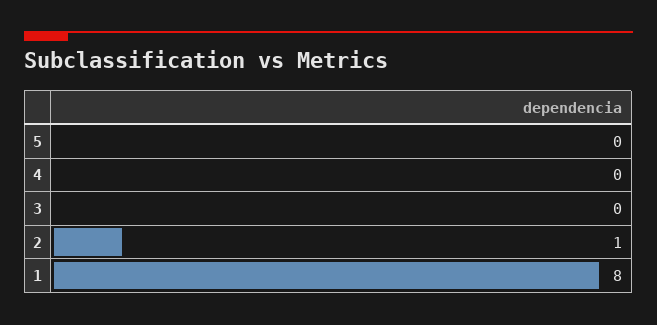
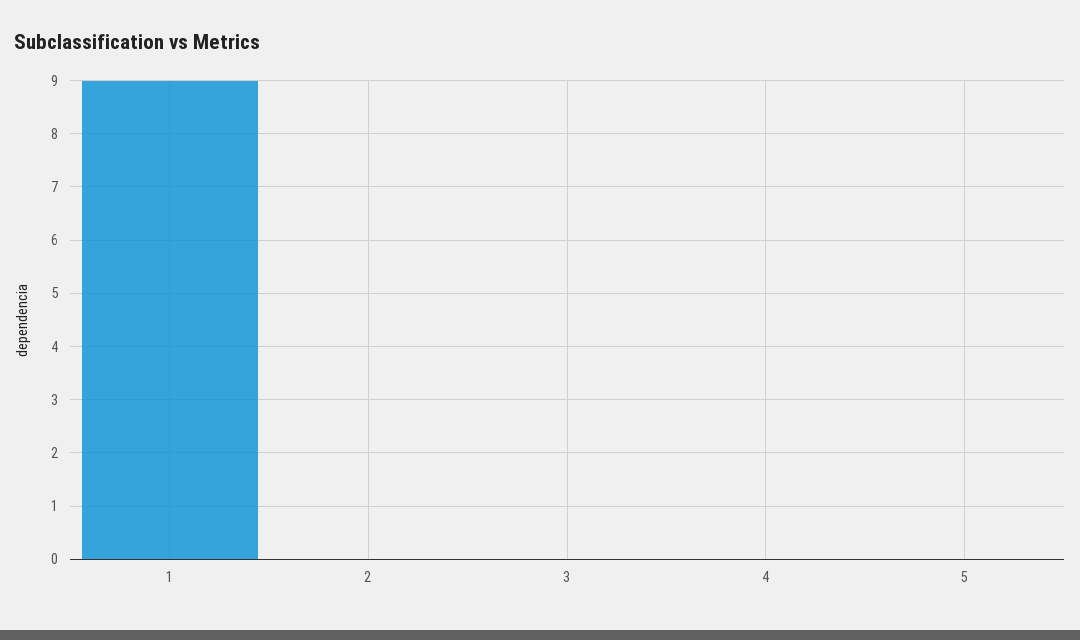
2: 1 -> 0
1: 8 -> 9

